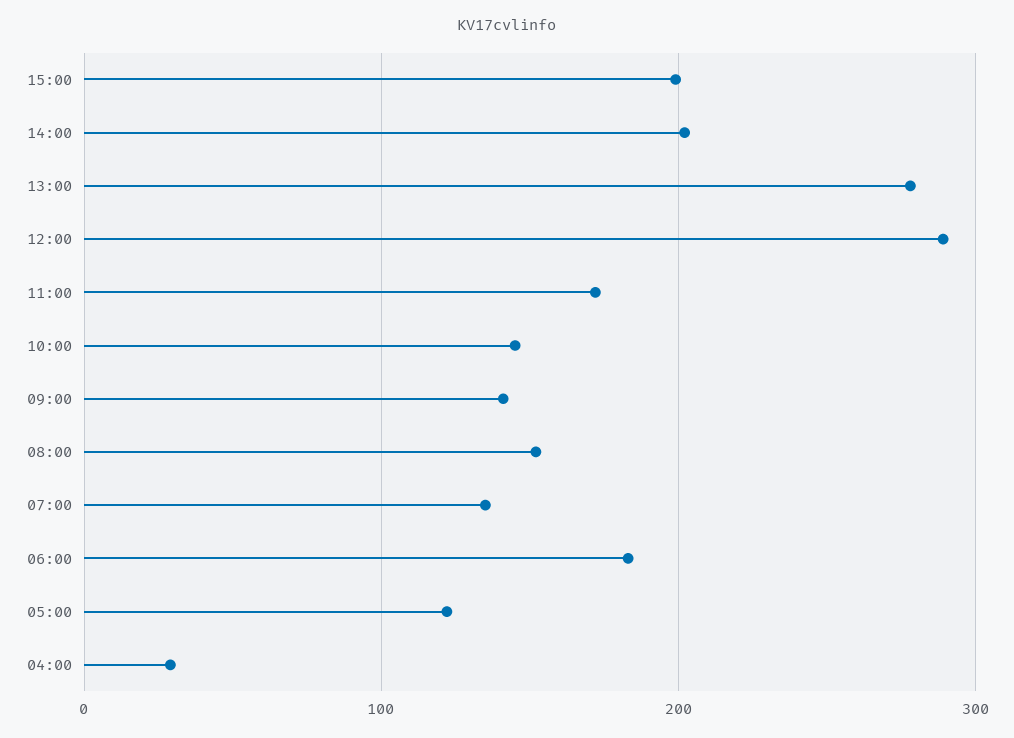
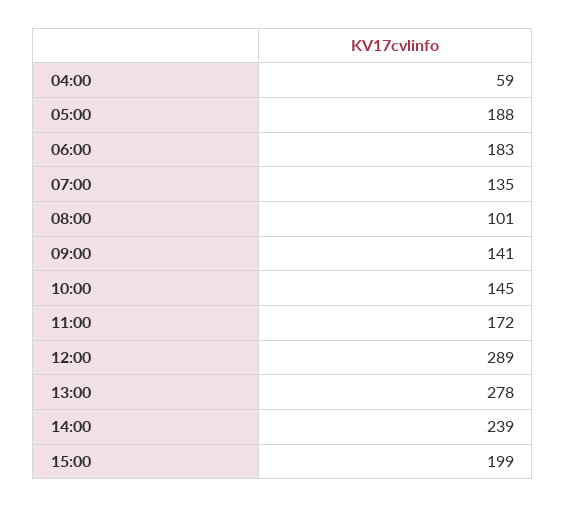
14:00: 200 -> 239
08:00: 150 -> 101
05:00: 120 -> 188
04:00: 30 -> 59

